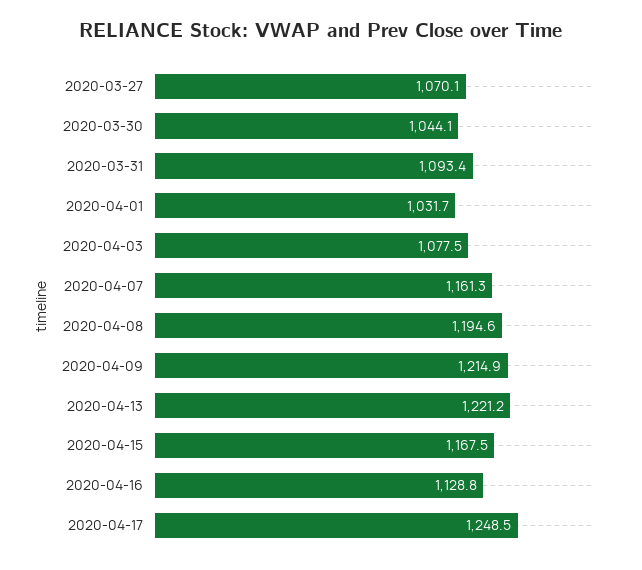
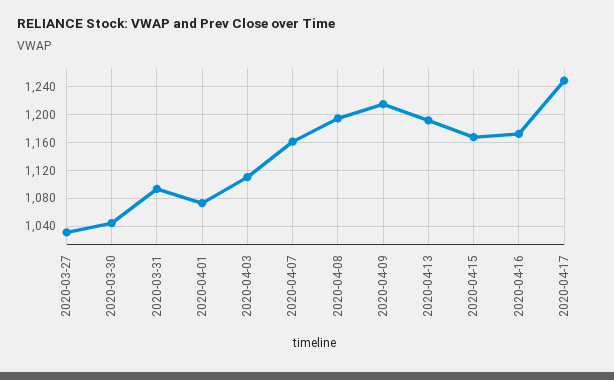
2020-03-27: 1070.1 -> 1030
2020-04-01: 1031.7 -> 1070
2020-04-03: 1077.5 -> 1110
2020-04-13: 1221.2 -> 1190
2020-04-16: 1128.8 -> 1170

